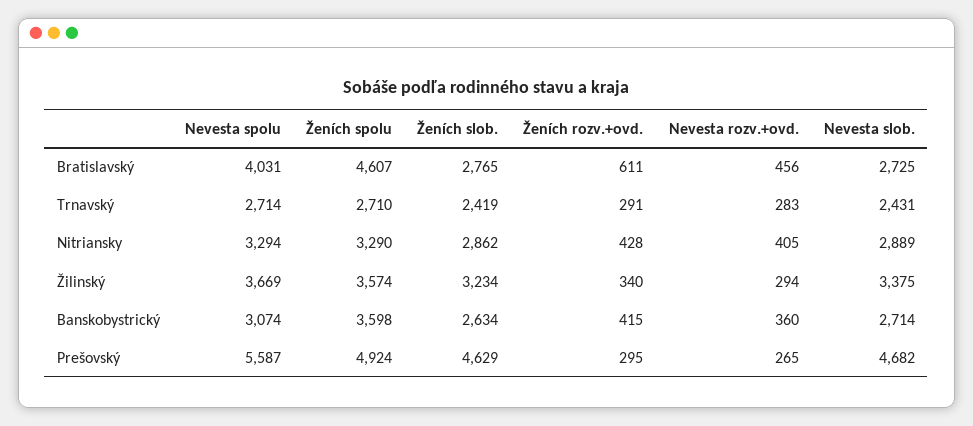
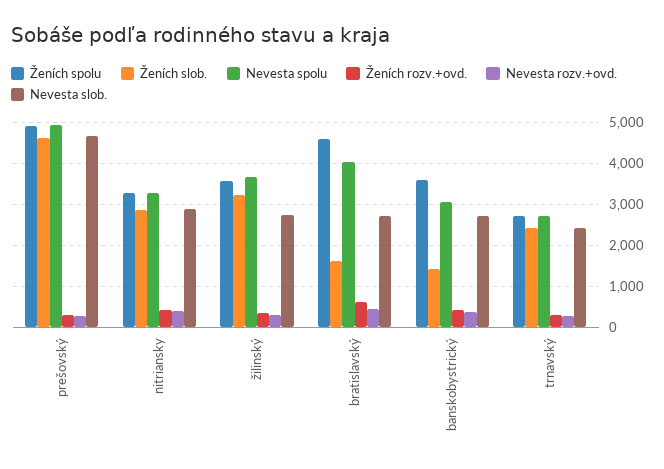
Ženích slob., Bratislavský: 2765 -> 1600
Nevesta slob., Žilinský: 3375 -> 2800
Ženích slob., Banskobystrický: 2634 -> 1400
Nevesta spolu, Prešovský: 5587 -> 5000

